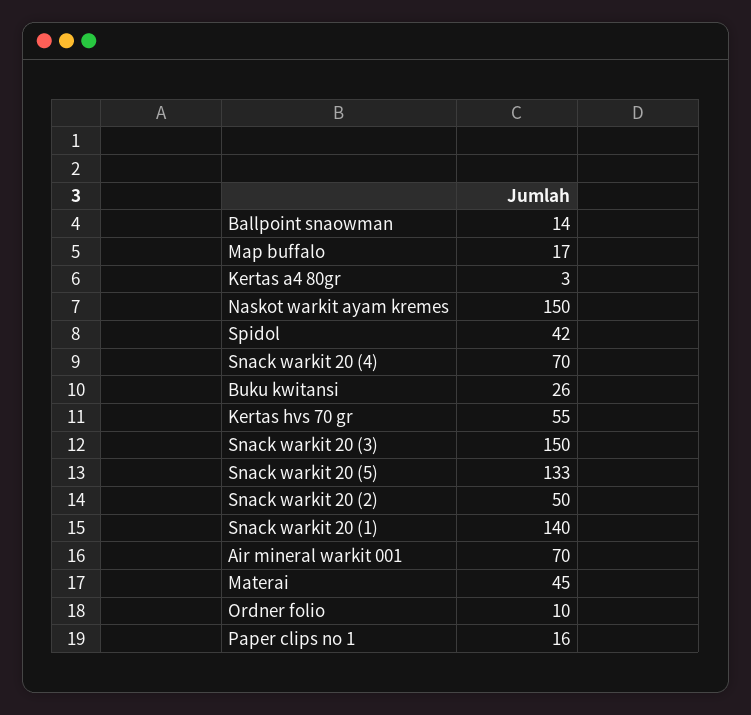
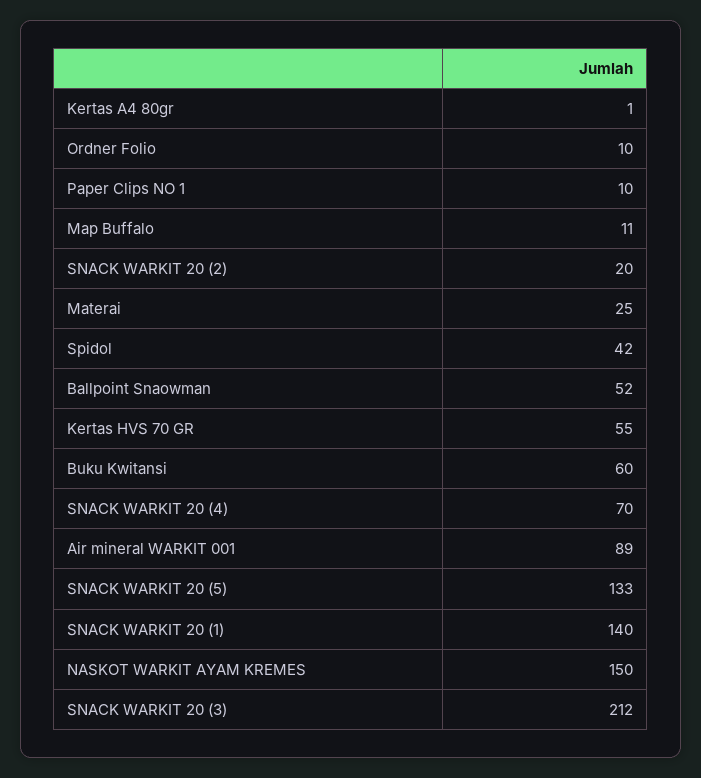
Ballpoint snaowman: 14 -> 52
Map buffalo: 17 -> 11
Kertas a4 80gr: 3 -> 1
Buku kwitansi: 26 -> 60
Snack warkit 20 (3): 150 -> 212
Snack warkit 20 (2): 50 -> 20
Air mineral warkit 001: 70 -> 89
Materai: 45 -> 25
Paper clips no 1: 16 -> 10

